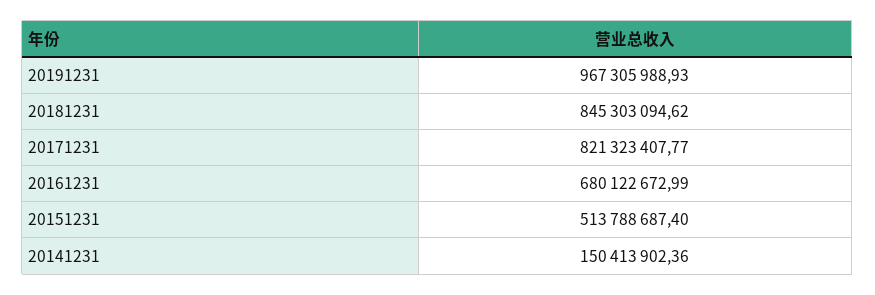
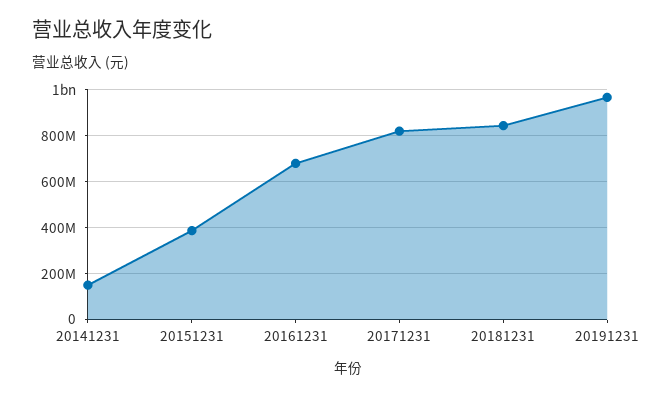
20151231: 513788687.4 -> 400000000

